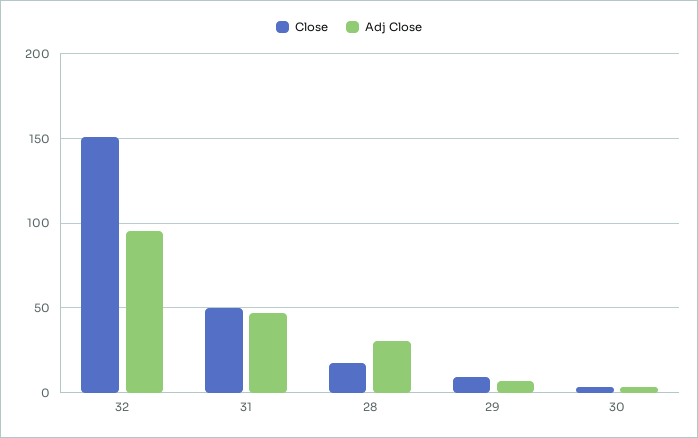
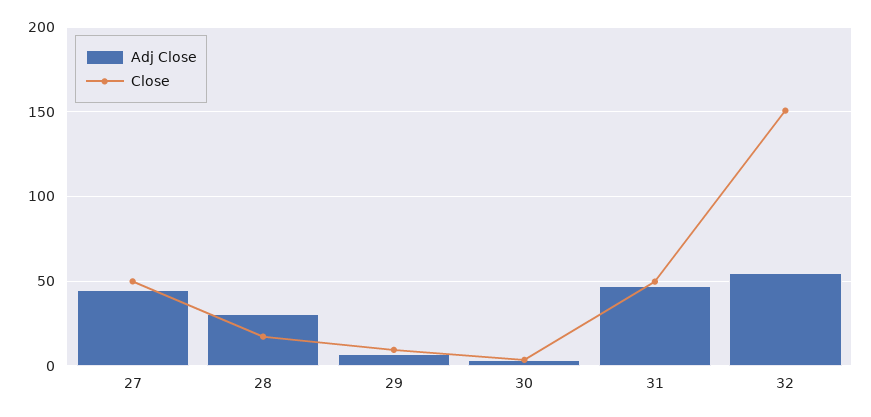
Adj Close, 32: 95 -> 55
Adj Close, 27: none -> 45
Close, 27: none -> 50

